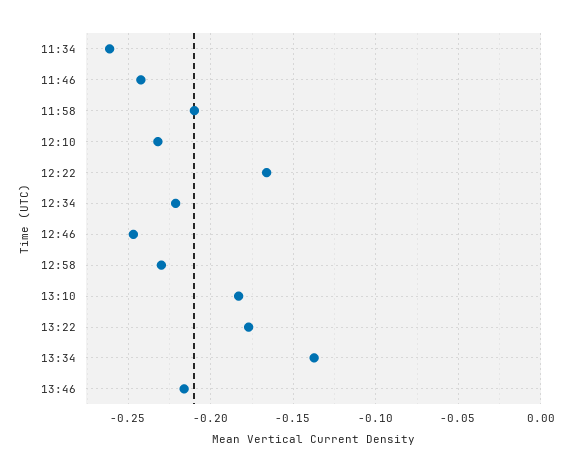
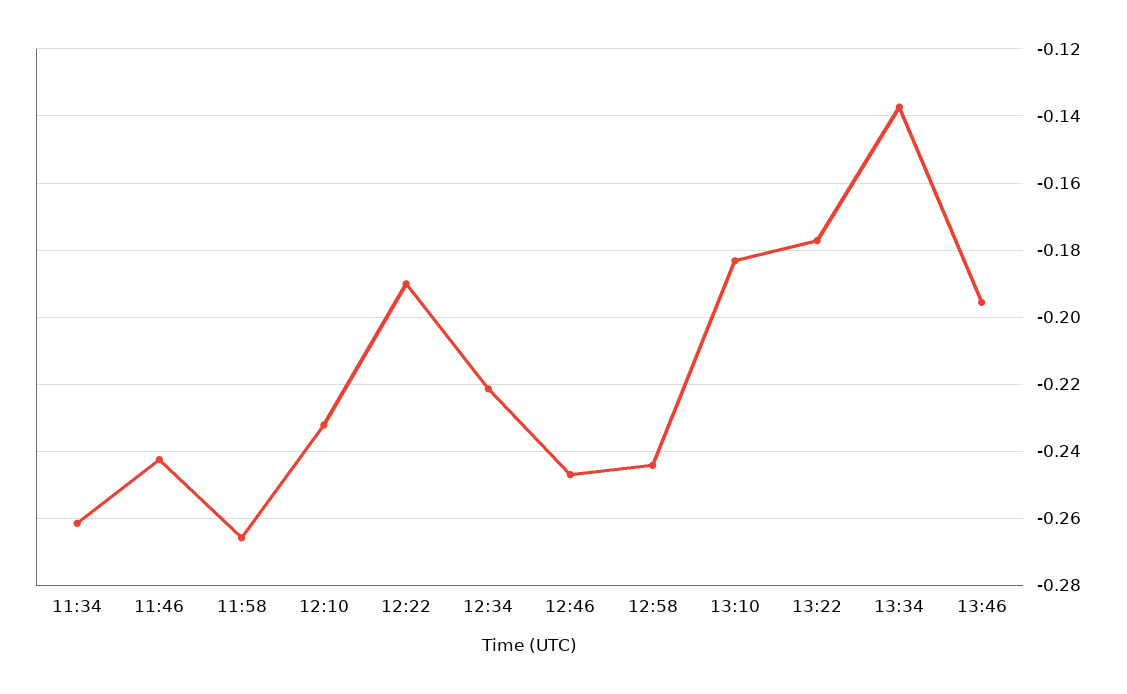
11:58: -0.21 -> -0.266
12:22: -0.165 -> -0.19
12:58: -0.23 -> -0.244
13:46: -0.215 -> -0.196

